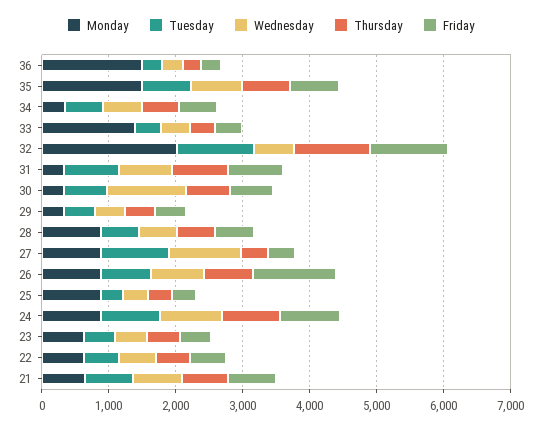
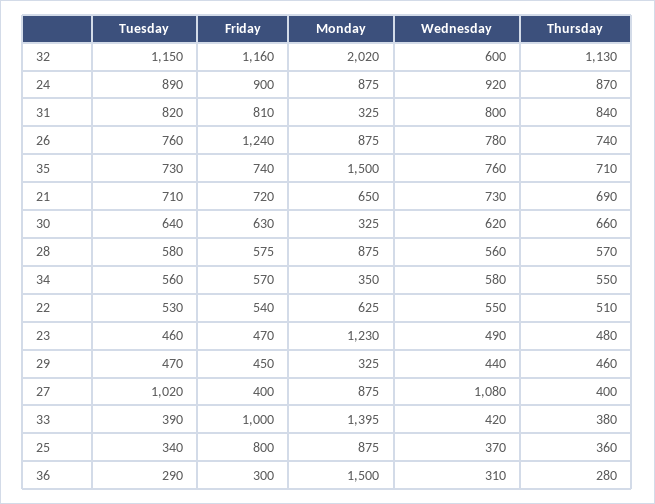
Friday, 33: 400 -> 1000
Wednesday, 30: 1200 -> 620
Friday, 25: 400 -> 800
Monday, 23: 600 -> 1230

